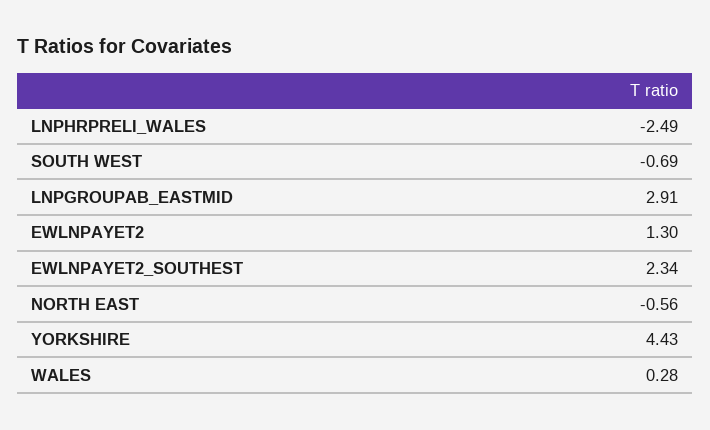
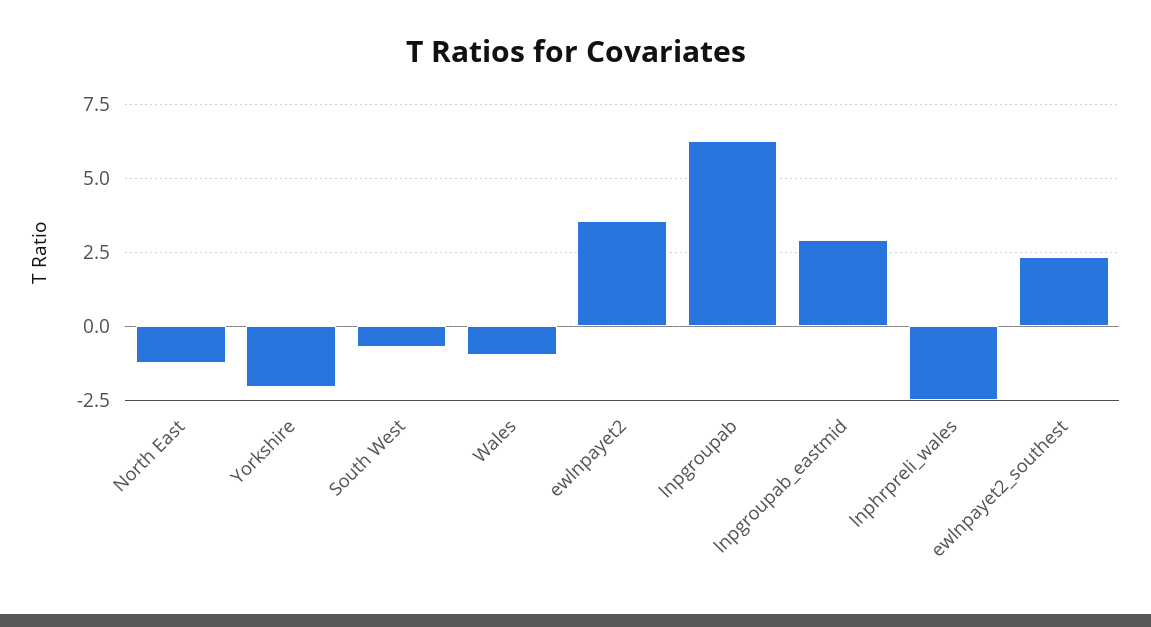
EWLNPAYET2: 1.3 -> 3.5
NORTH EAST: -0.56 -> -1.25
YORKSHIRE: 4.43 -> -2
WALES: 0.28 -> -1
lnpgroupab: none -> 6.25

